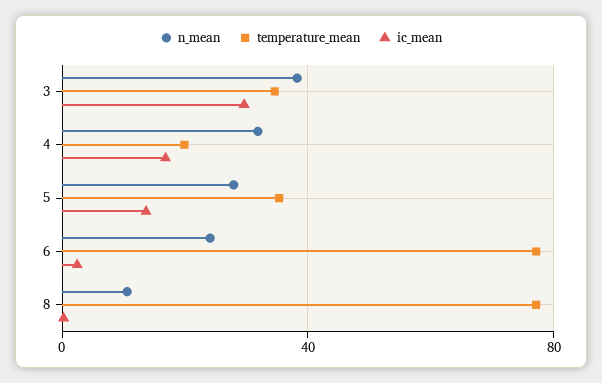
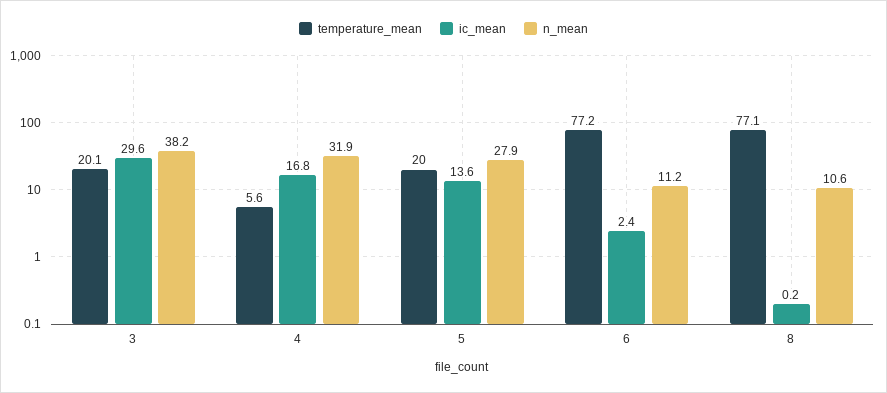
temperature_mean, 3: 35 -> 20.1
temperature_mean, 4: 20 -> 5.6
temperature_mean, 5: 35 -> 20
n_mean, 6: 25 -> 11.2

